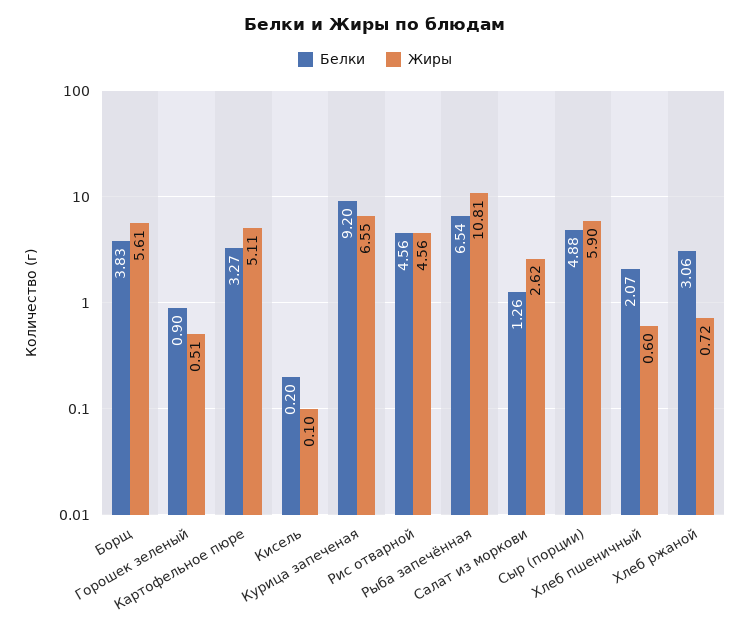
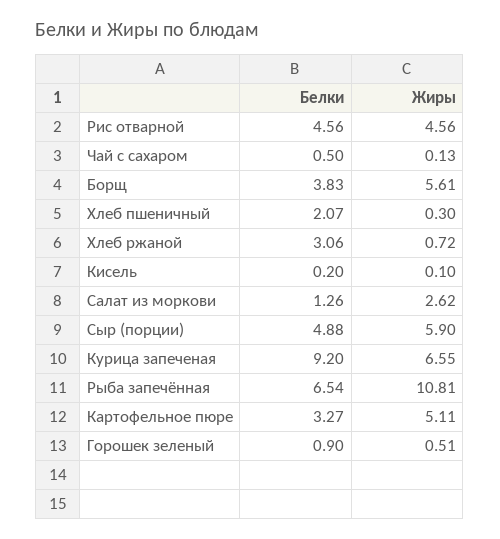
Жиры, Хлеб пшеничный: 0.6 -> 0.3
Белки, Чай с сахаром: none -> 0.5
Жиры, Чай с сахаром: none -> 0.13

